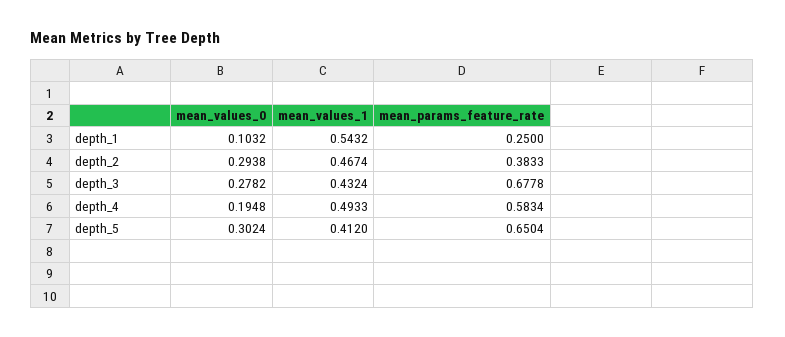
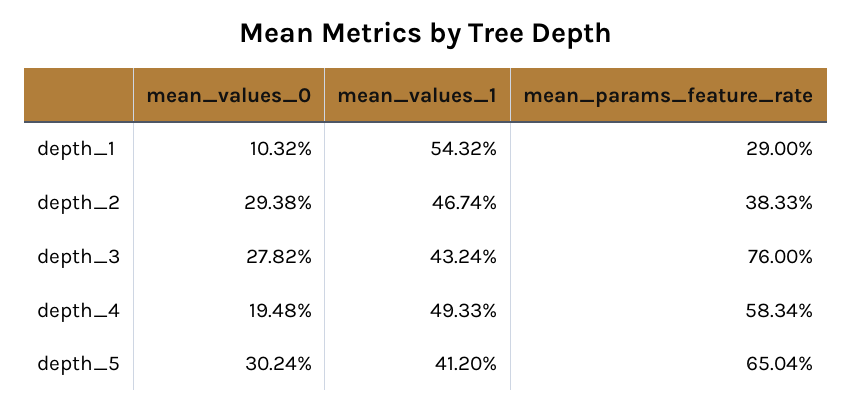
mean_params_feature_rate, depth_1: 0.25 -> 0.29
mean_params_feature_rate, depth_3: 0.6778 -> 0.76

